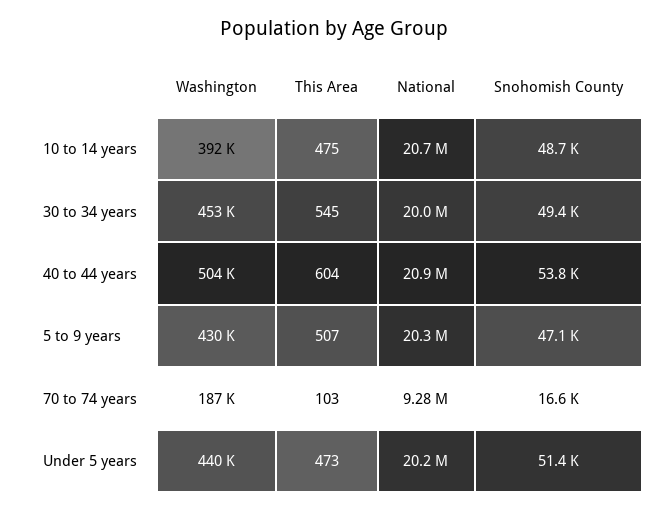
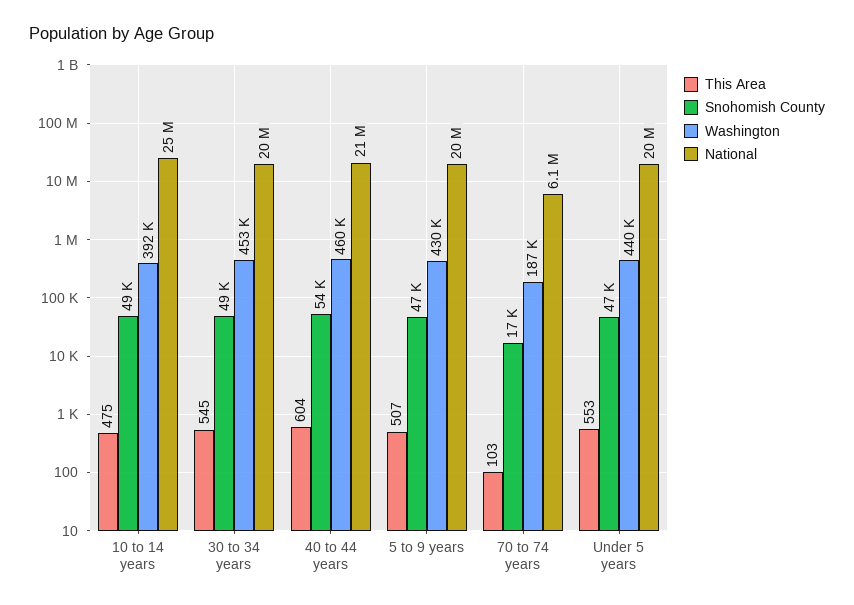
National, 10 to 14 years: 20700000 -> 25000000
Washington, 40 to 44 years: 504000 -> 460000
National, 70 to 74 years: 9280000 -> 6100000
This Area, Under 5 years: 473 -> 553
Snohomish County, Under 5 years: 51400 -> 47000

